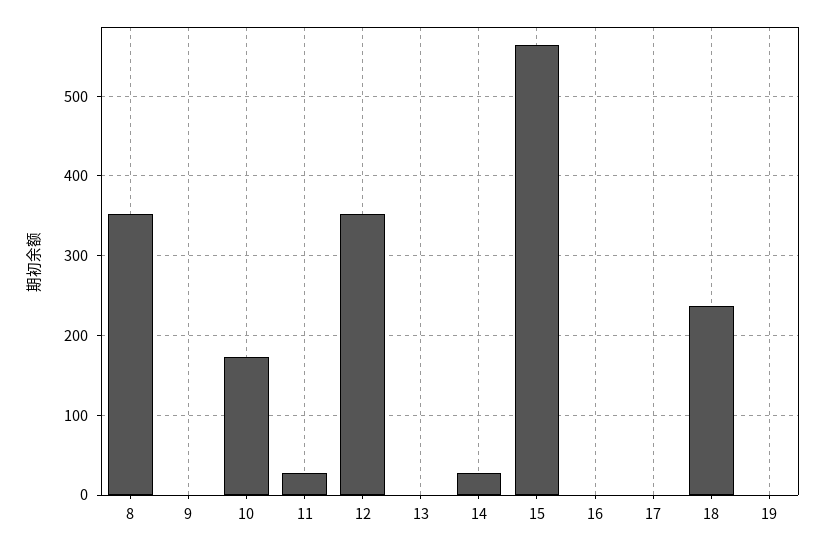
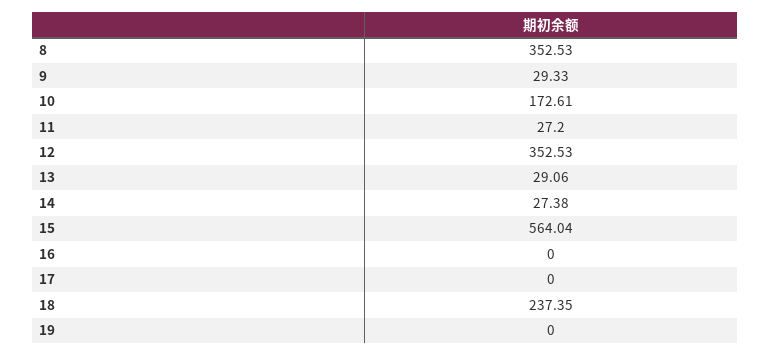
9: 0 -> 29.33
13: 0 -> 29.06

